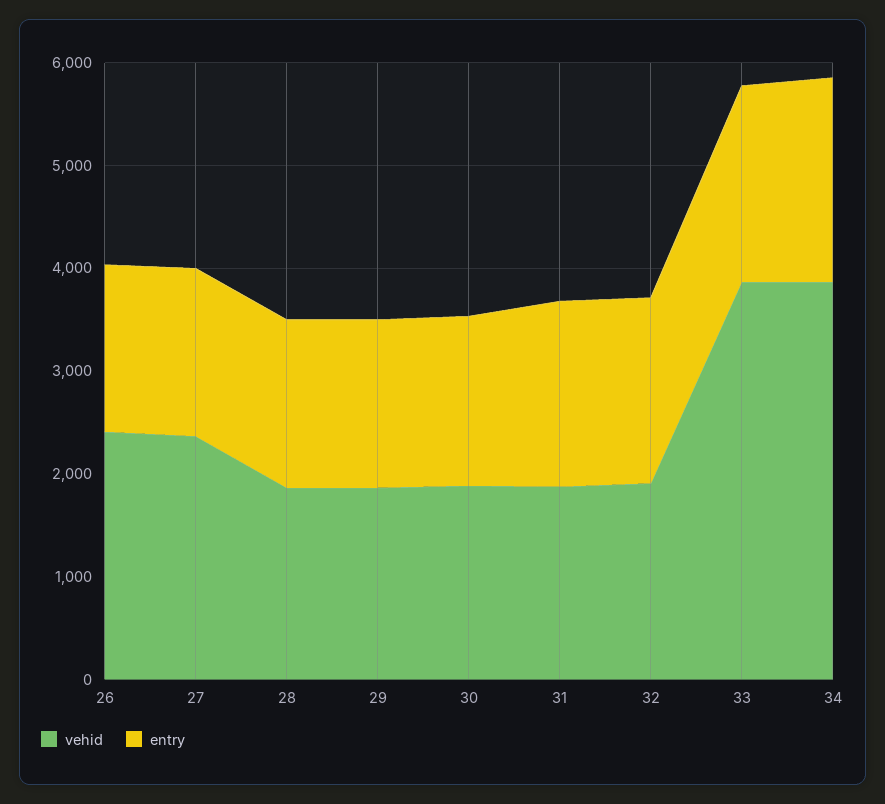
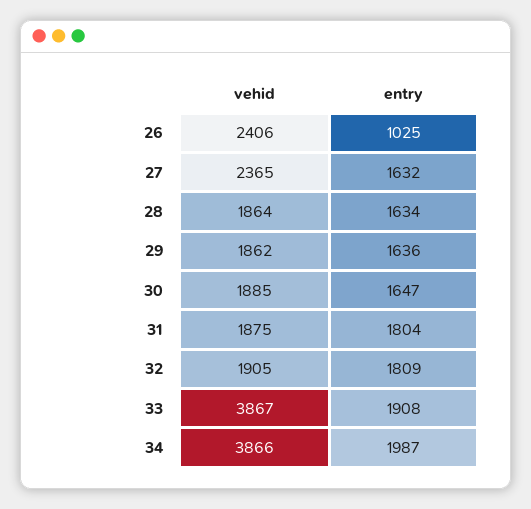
entry, 26: 1600 -> 1025

